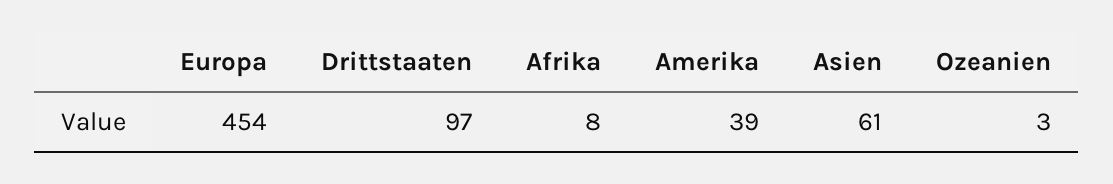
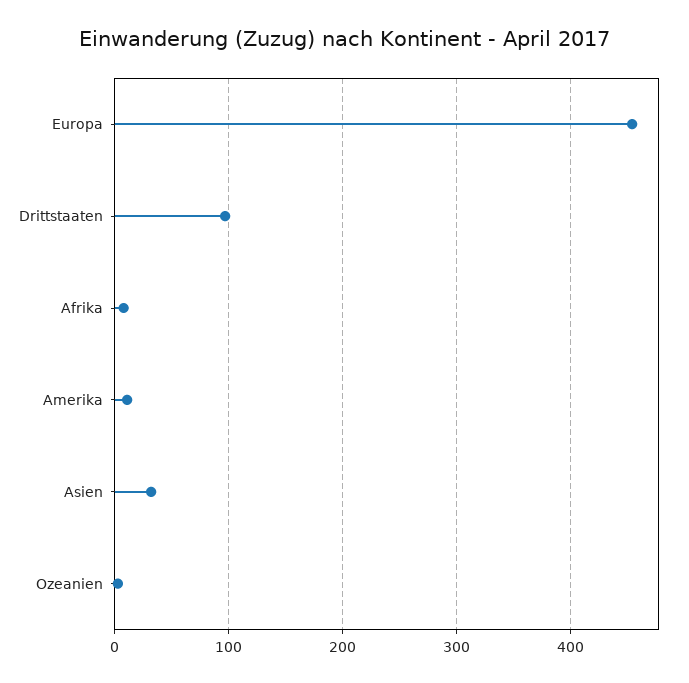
Amerika: 39 -> 10
Asien: 61 -> 30

